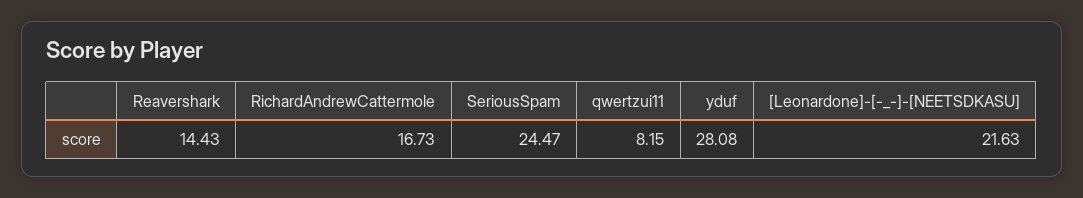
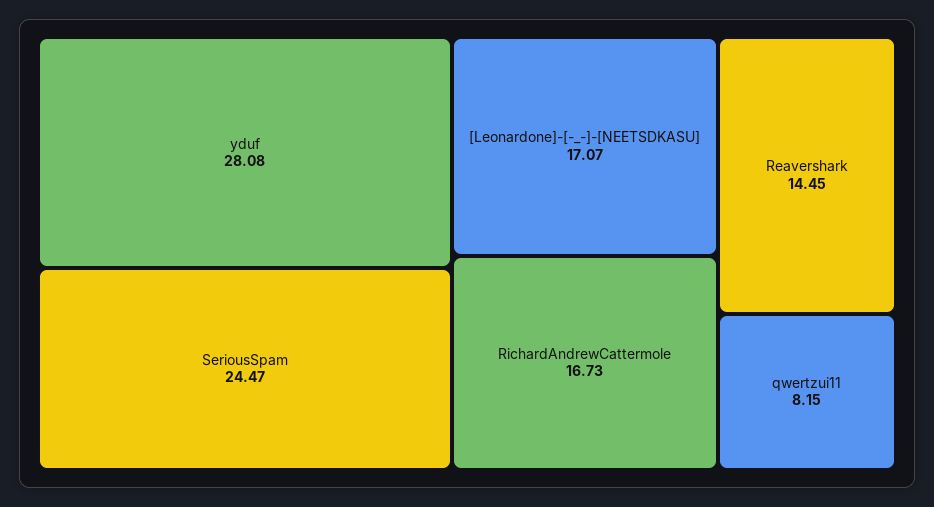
Reavershark: 14.43 -> 14.45
[Leonardone]-[-_-]-[NEETSDKASU]: 21.63 -> 17.07

